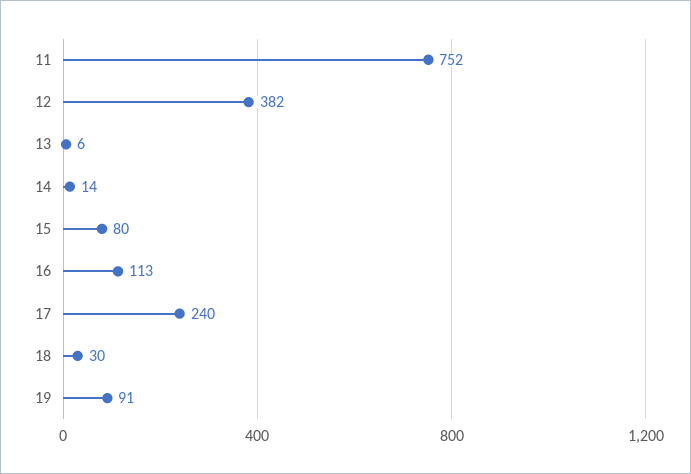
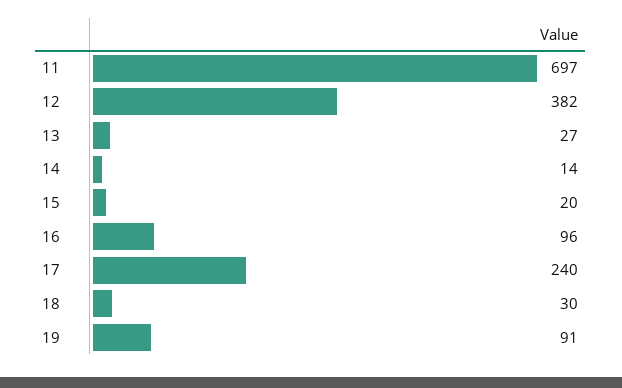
11: 752 -> 697
13: 6 -> 27
15: 80 -> 20
16: 113 -> 96

